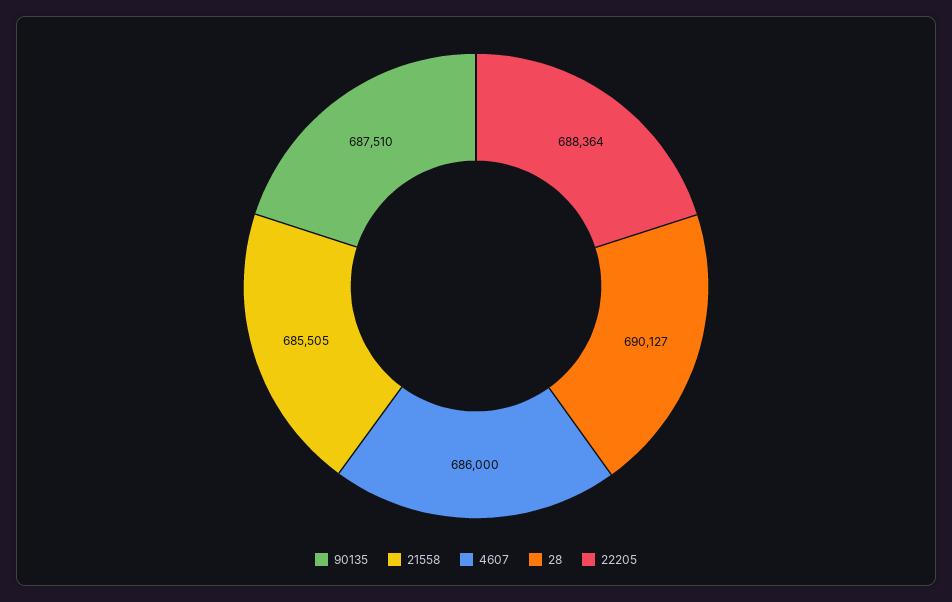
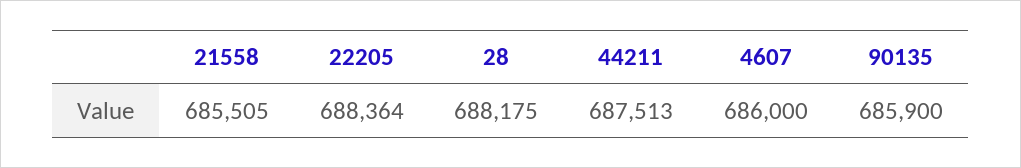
90135: 687510 -> 685900
28: 690127 -> 688175
44211: none -> 687513

